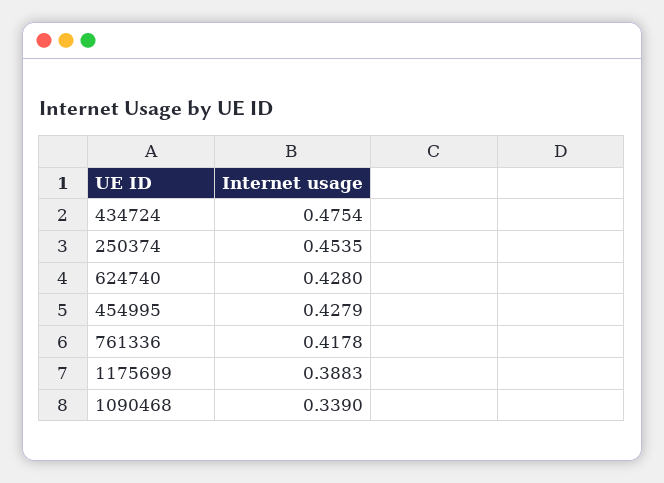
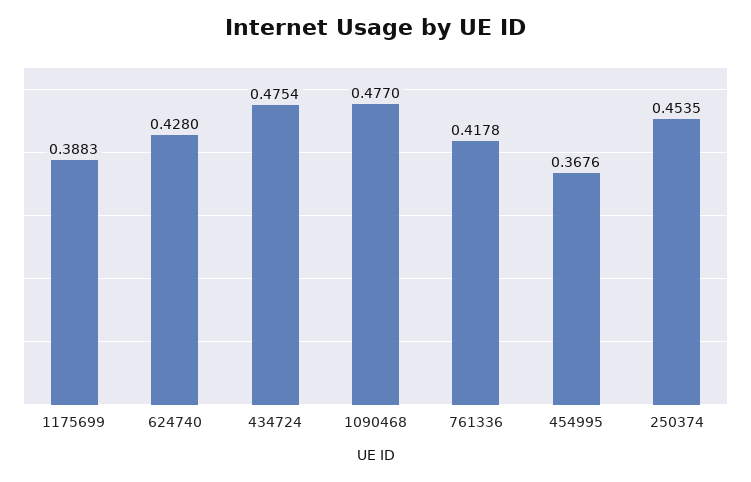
454995: 0.4279 -> 0.3676
1090468: 0.339 -> 0.477

